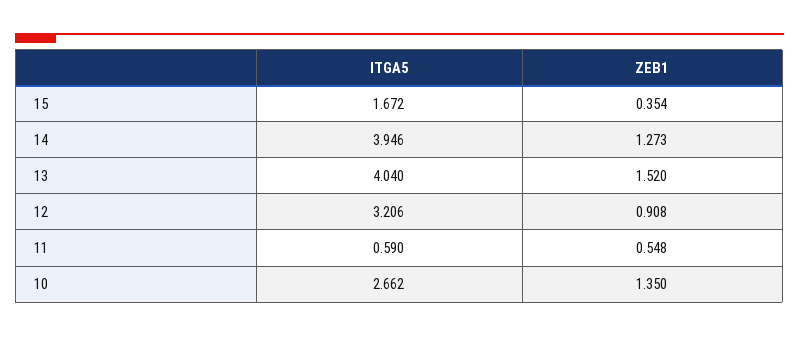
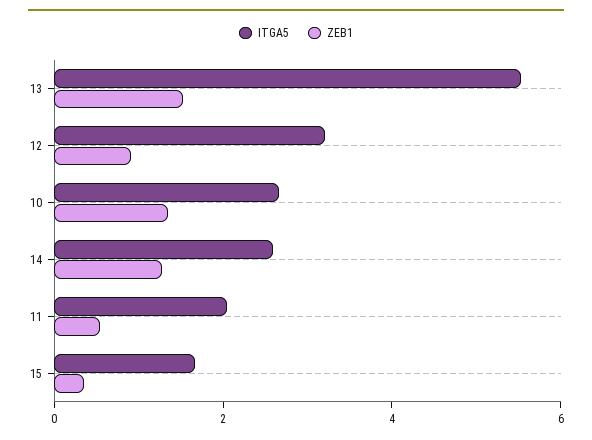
ITGA5, 14: 3.946 -> 2.5
ITGA5, 13: 4.04 -> 5.5
ITGA5, 11: 0.59 -> 2

